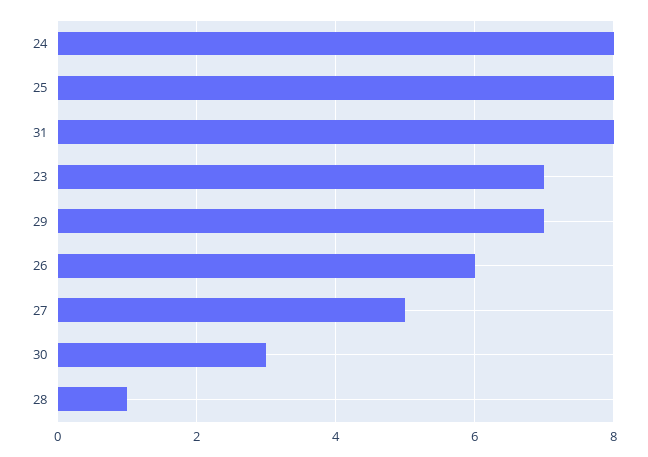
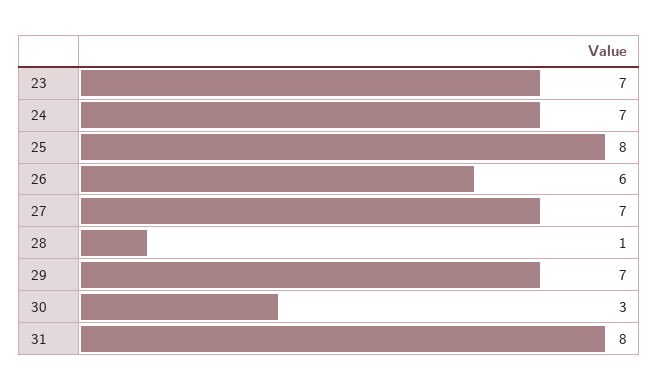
24: 8 -> 7
27: 5 -> 7

